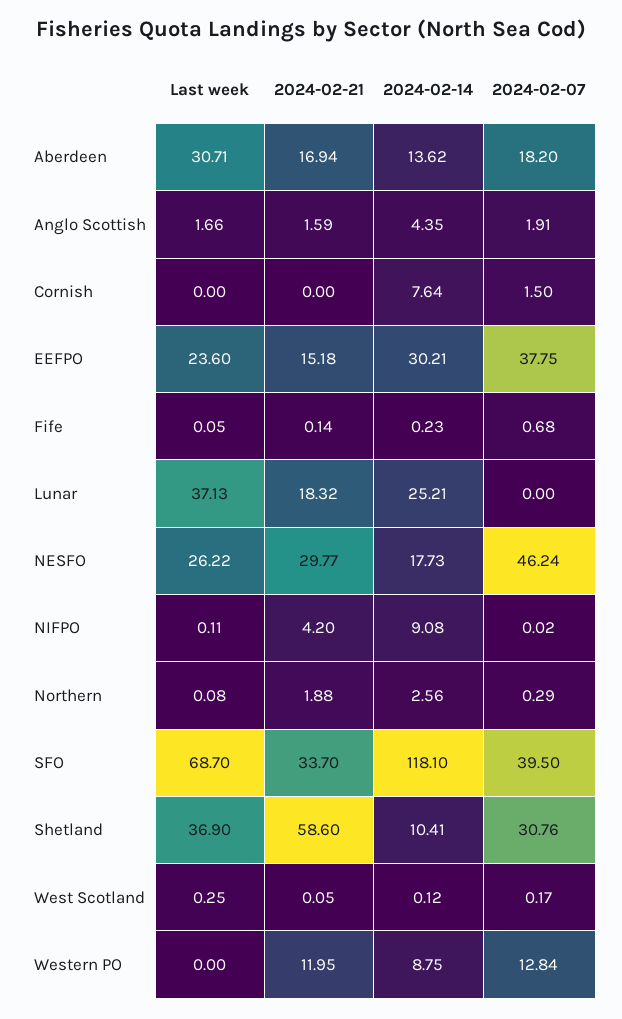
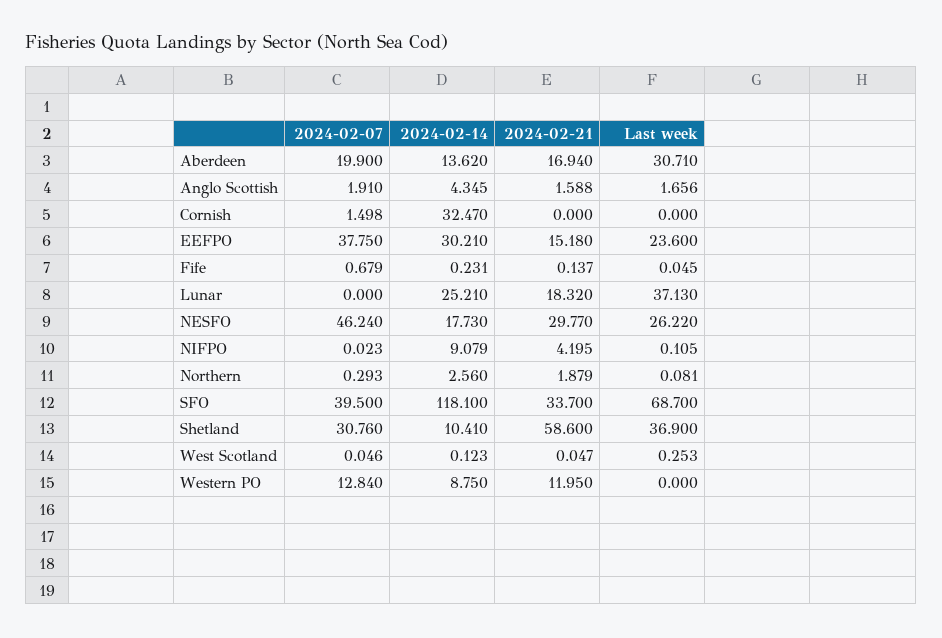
2024-02-07, Aberdeen: 18.2 -> 19.9
2024-02-14, Cornish: 7.64 -> 32.47
2024-02-07, West Scotland: 0.17 -> 0.046

